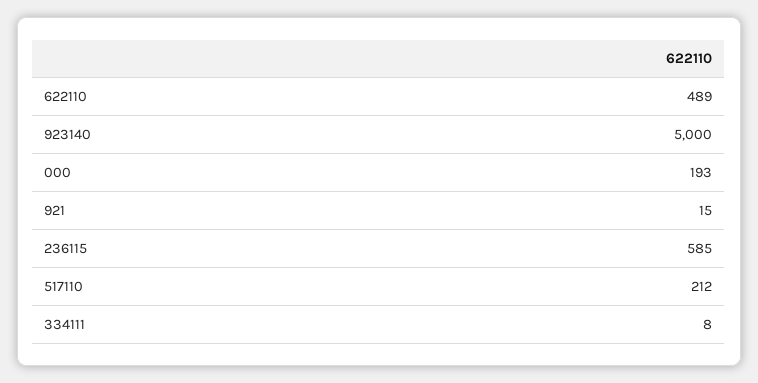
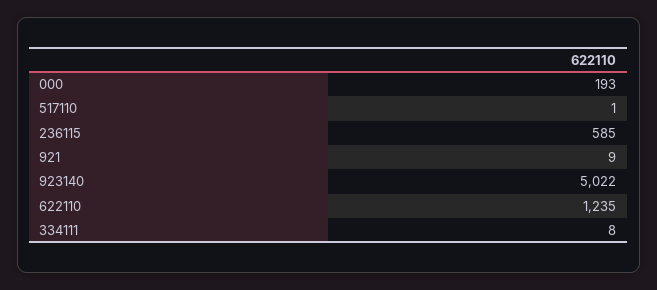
622110: 489 -> 1235
923140: 5000 -> 5022
921: 15 -> 9
517110: 212 -> 1

